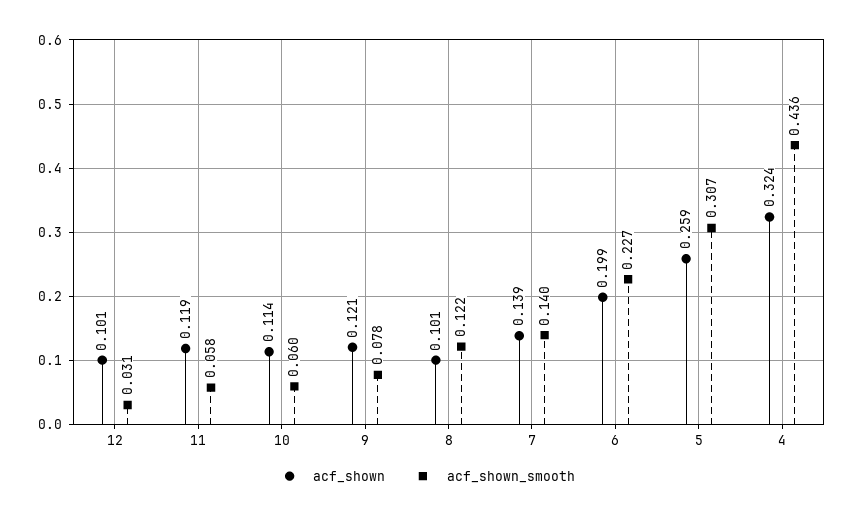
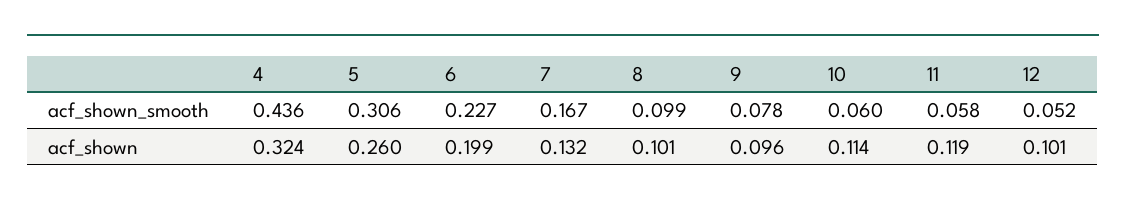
acf_shown_smooth, 12: 0.031 -> 0.052
acf_shown, 9: 0.121 -> 0.096
acf_shown_smooth, 8: 0.122 -> 0.099
acf_shown, 7: 0.139 -> 0.132
acf_shown_smooth, 7: 0.14 -> 0.167
acf_shown, 5: 0.259 -> 0.26
acf_shown_smooth, 5: 0.307 -> 0.306

